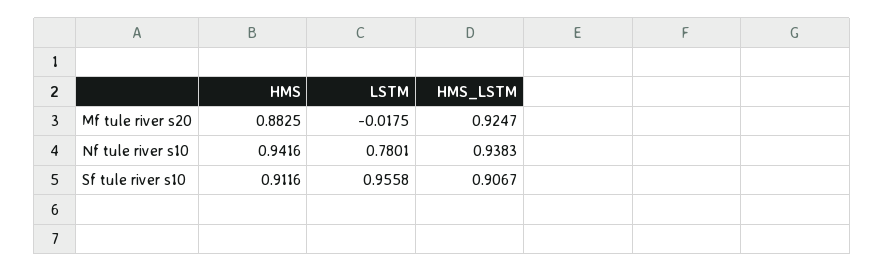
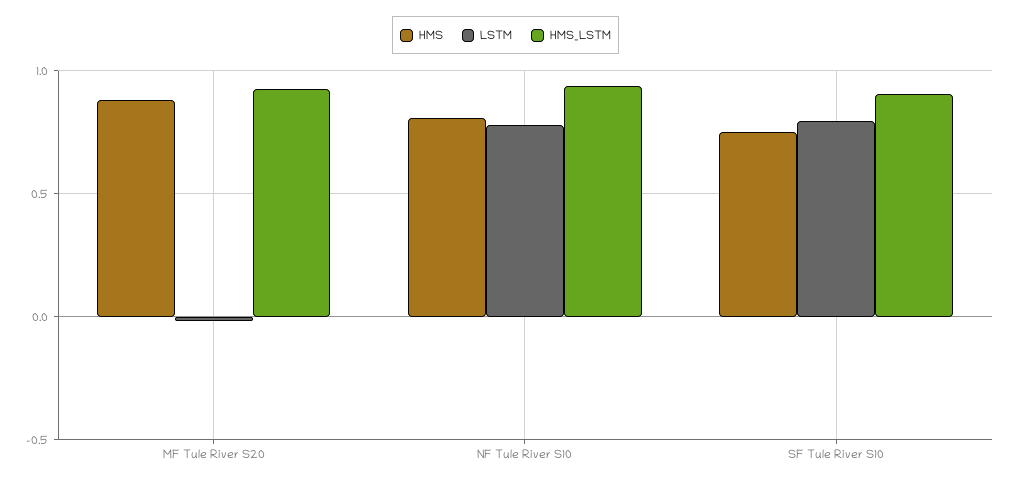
HMS, Nf tule river s10: 0.9416 -> 0.8
HMS, Sf tule river s10: 0.9116 -> 0.75
LSTM, Sf tule river s10: 0.9558 -> 0.8

